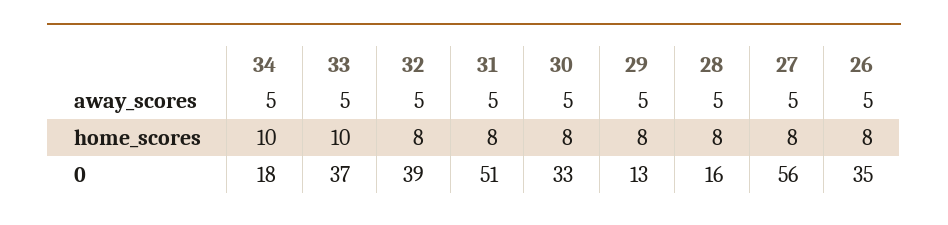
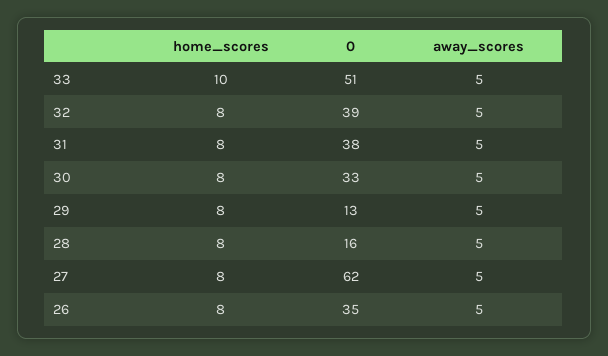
34, away_scores: 5 -> none
34, home_scores: 10 -> none
34, 0: 18 -> none
33, 0: 37 -> 51
31, 0: 51 -> 38
27, 0: 56 -> 62

